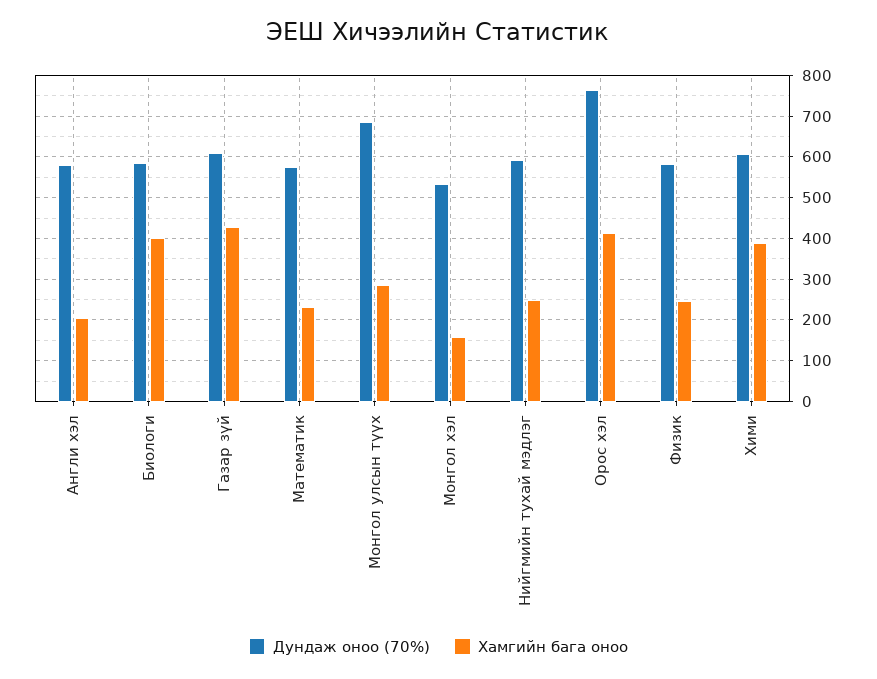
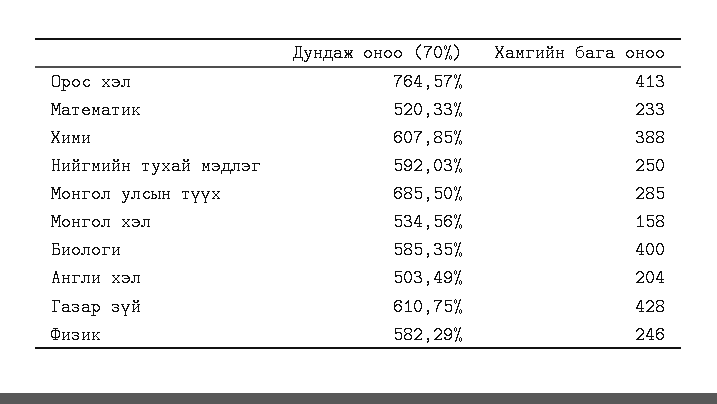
Дундаж оноо (70%), Англи хэл: 580 -> 503.49
Дундаж оноо (70%), Математик: 580 -> 520.33

